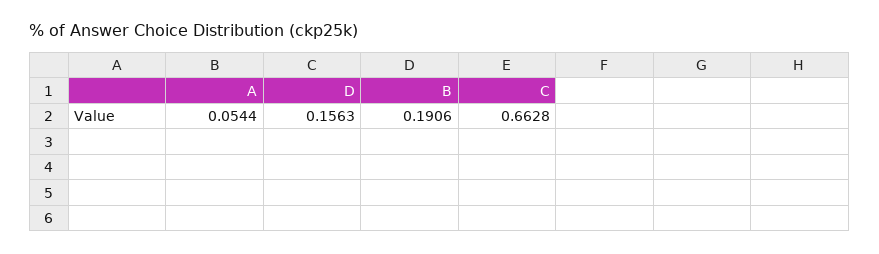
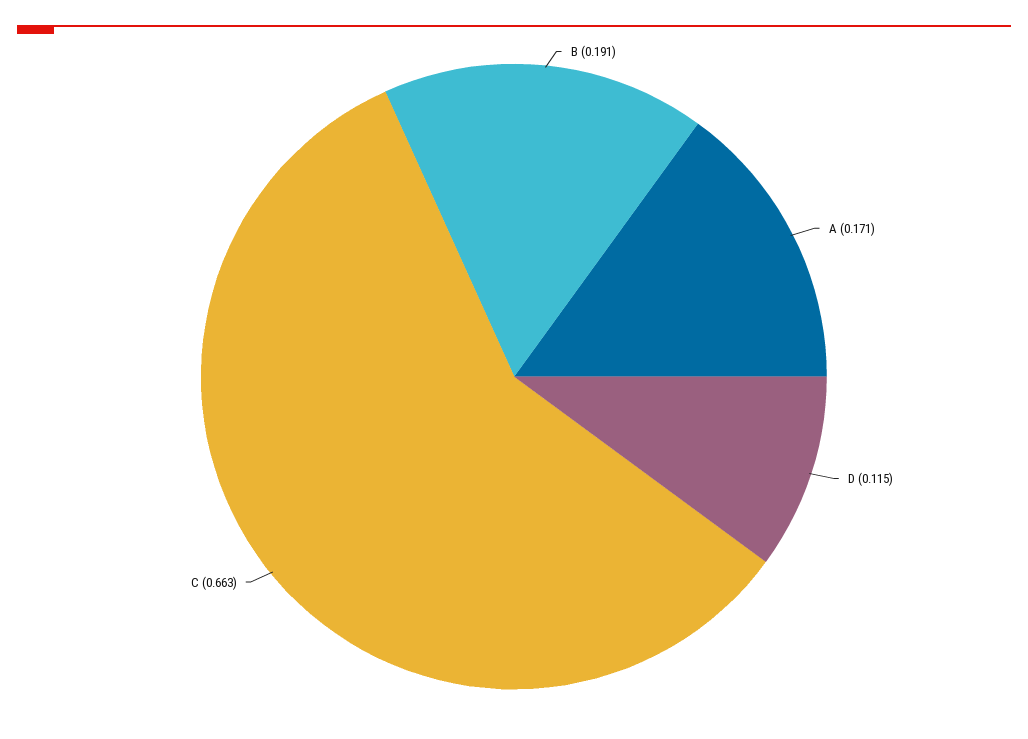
A: 0.0544 -> 0.171
D: 0.1563 -> 0.115

